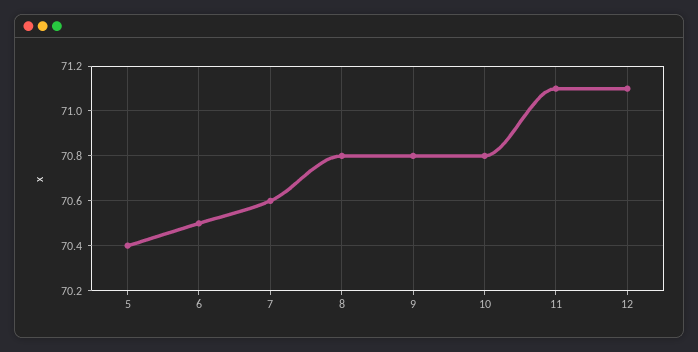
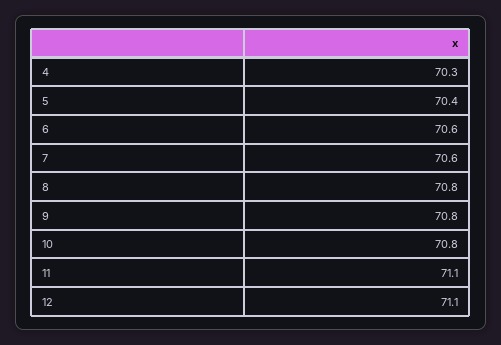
6: 70.5 -> 70.6
4: none -> 70.3

